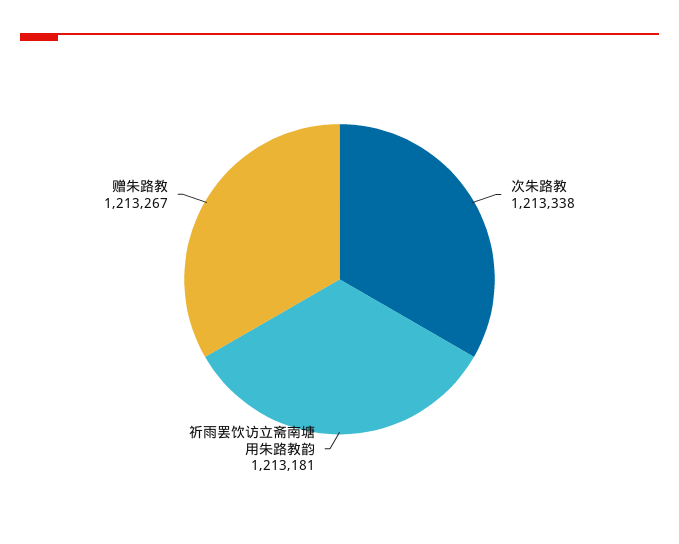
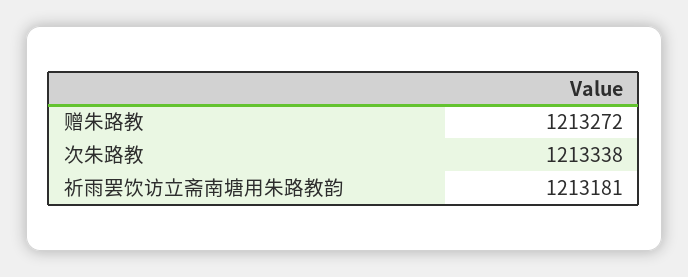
赠朱路教: 1213267 -> 1213272

